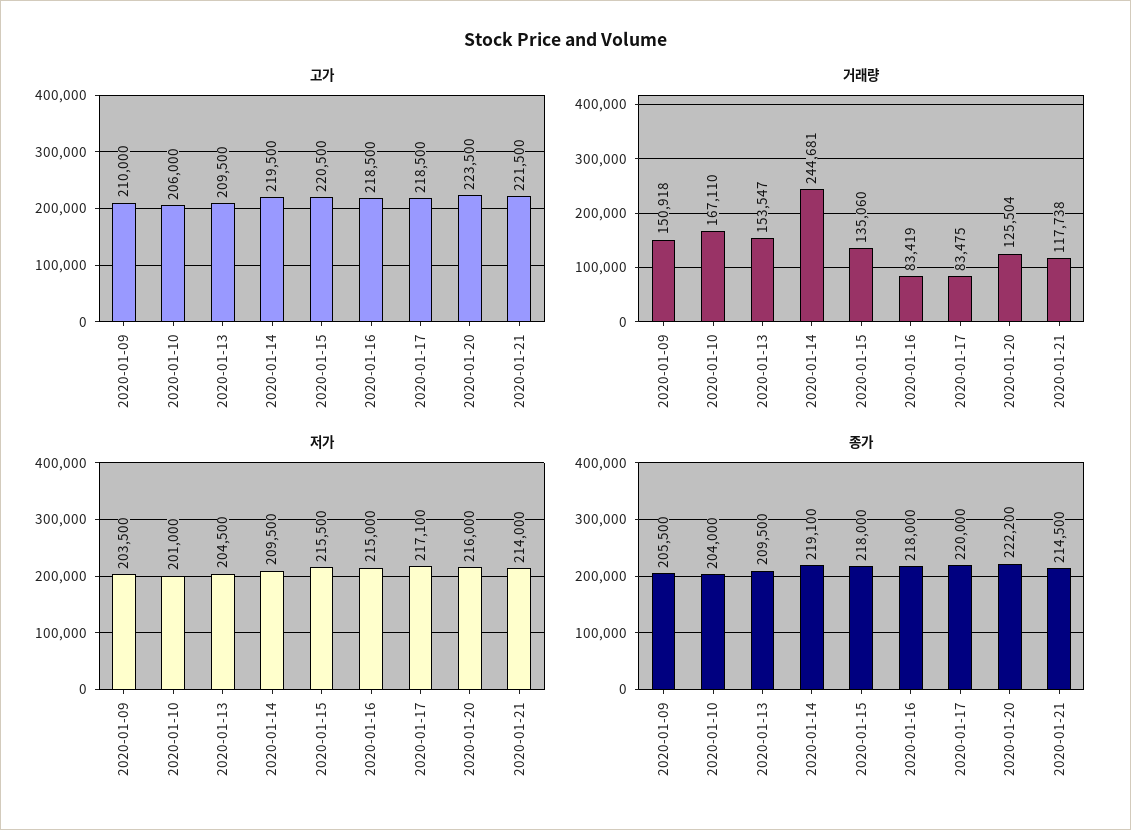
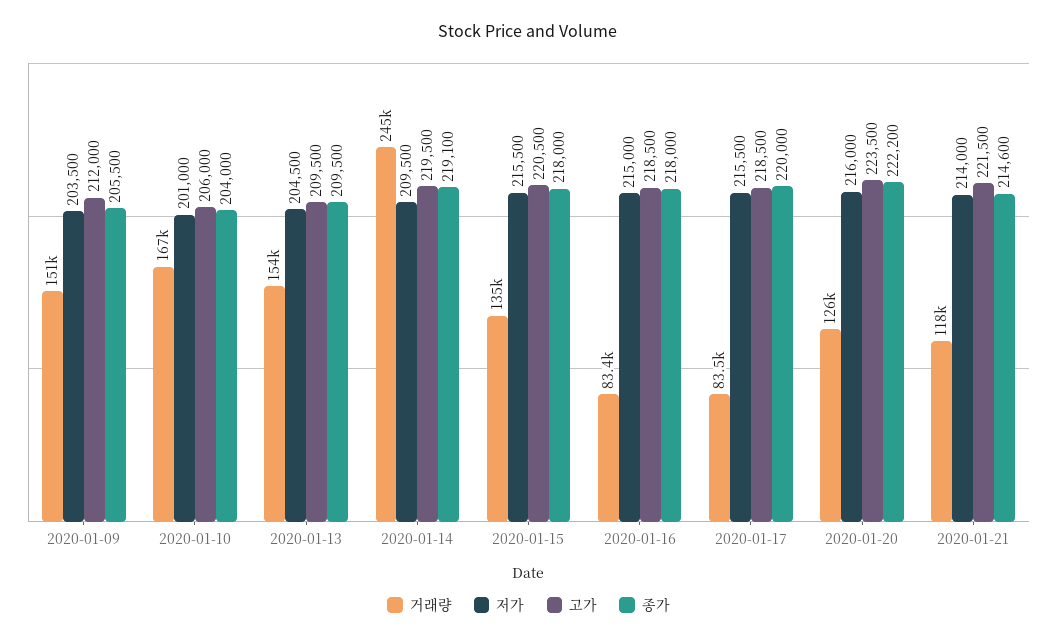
고가, 2020-01-09: 210000 -> 212000
저가, 2020-01-17: 217100 -> 215500
종가, 2020-01-21: 214500 -> 214600

